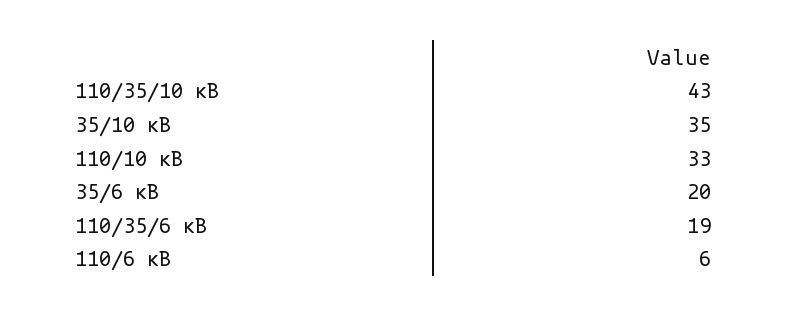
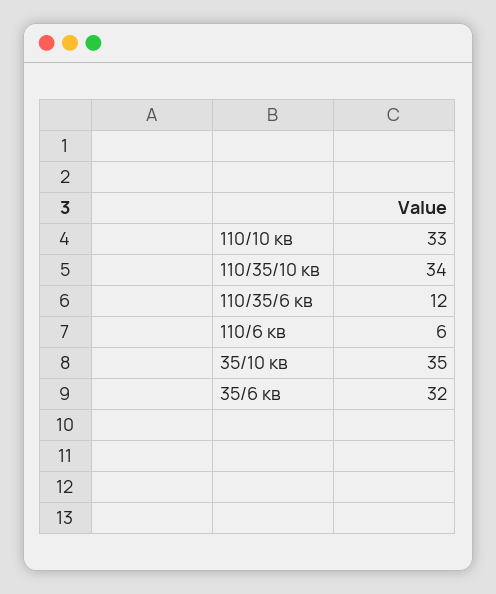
110/35/10 кВ: 43 -> 34
35/6 кВ: 20 -> 32
110/35/6 кВ: 19 -> 12

